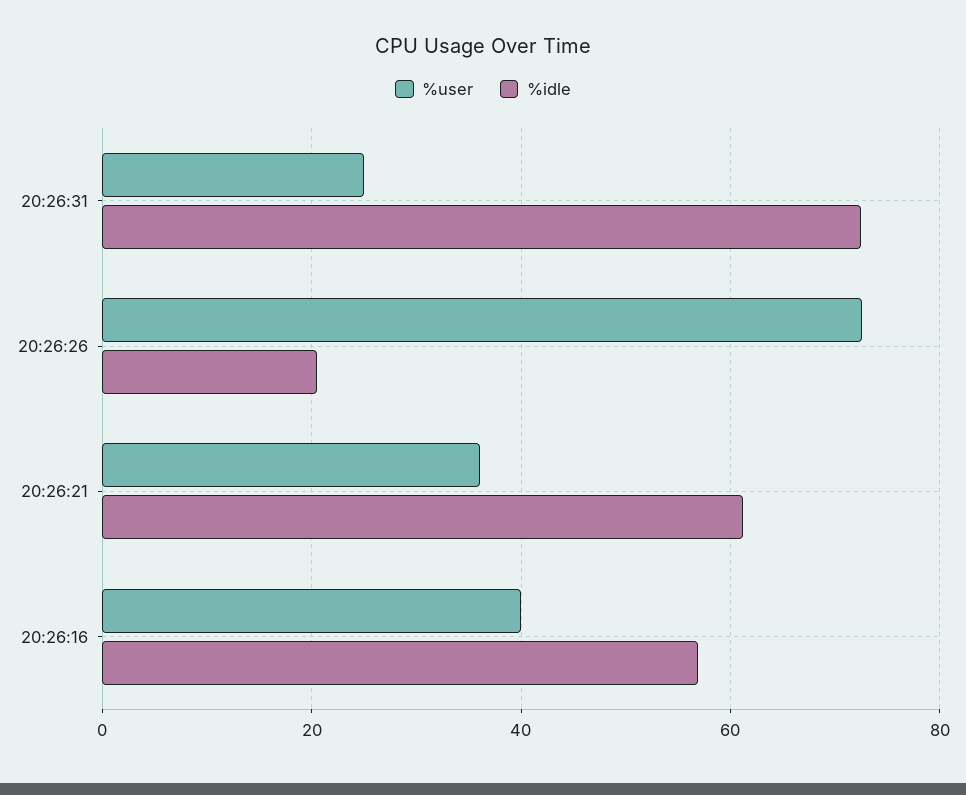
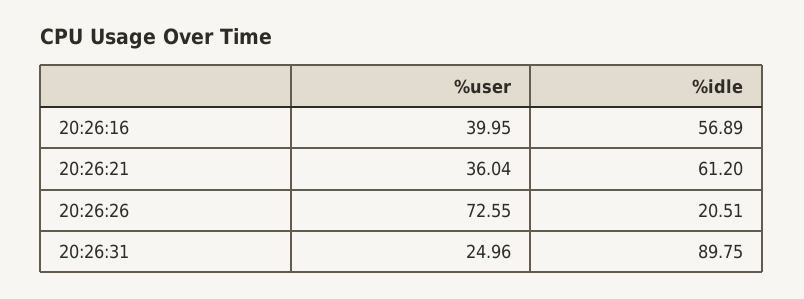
%idle, 20:26:31: 72 -> 89.75

